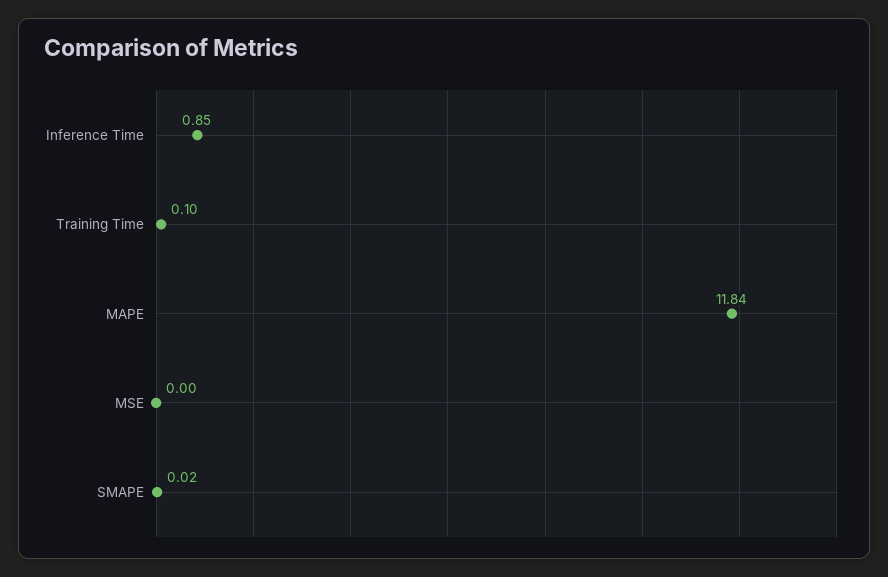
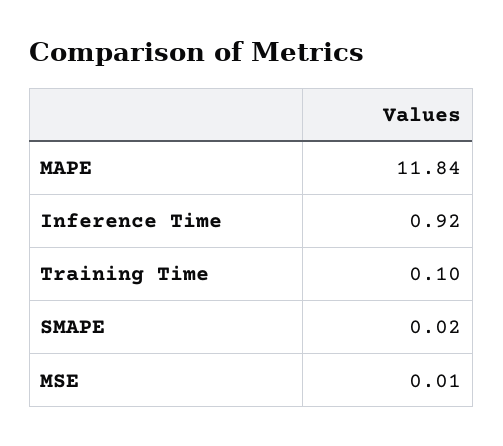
Inference Time: 0.85 -> 0.92
MSE: 0 -> 0.01

